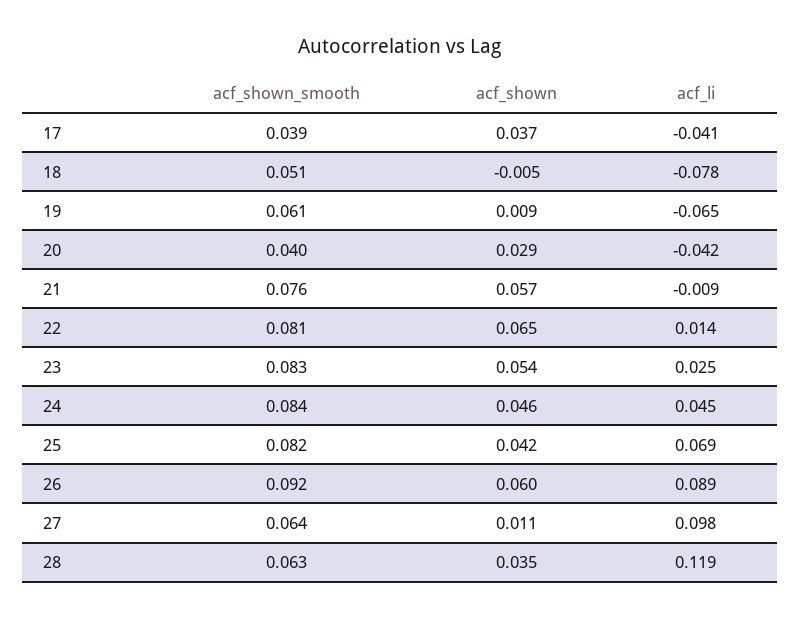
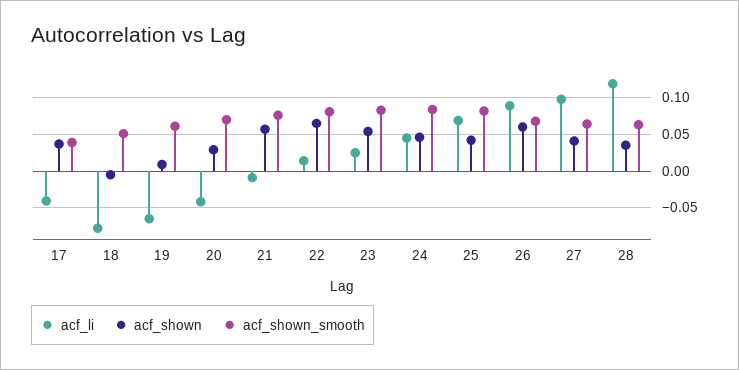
acf_shown_smooth, 20: 0.04 -> 0.07
acf_shown_smooth, 26: 0.092 -> 0.07
acf_shown, 27: 0.011 -> 0.04

